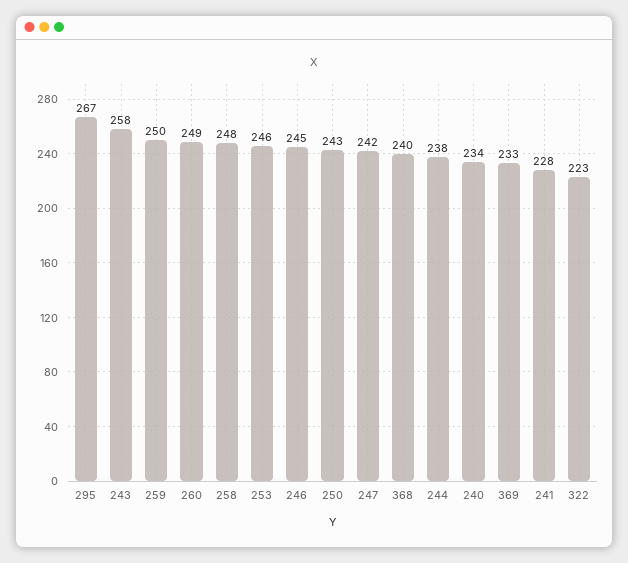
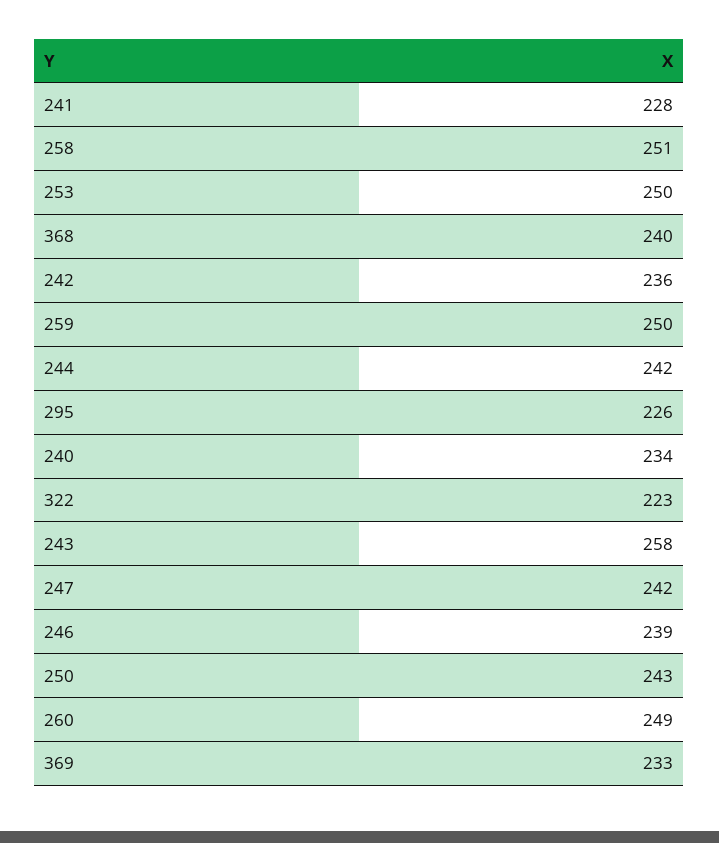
295: 267 -> 226
258: 248 -> 251
253: 246 -> 250
246: 245 -> 239
244: 238 -> 242
242: none -> 236

